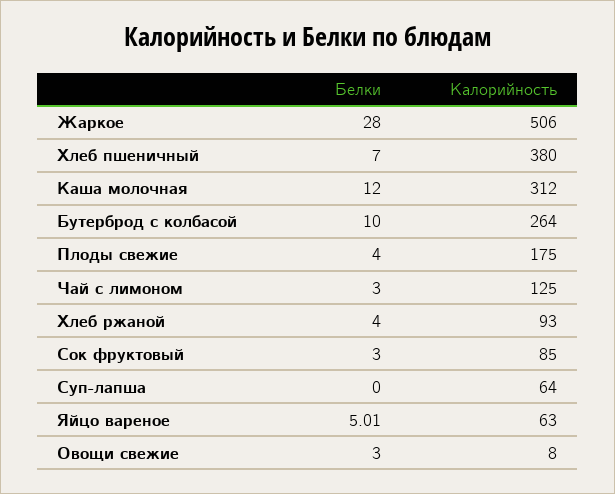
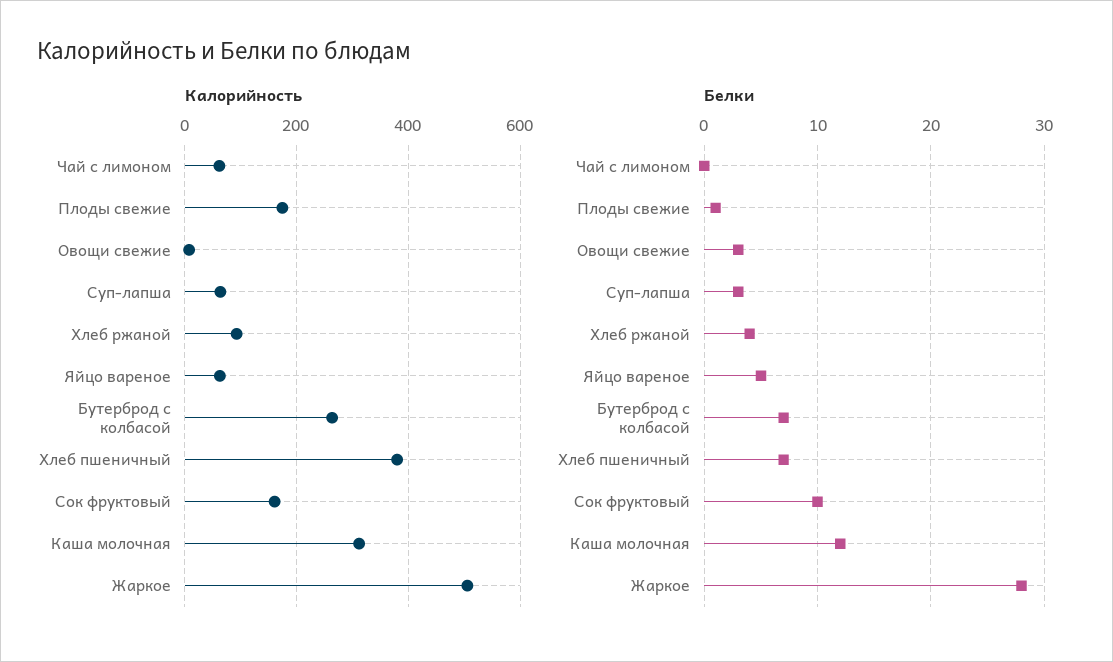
Белки, Бутерброд с колбасой: 10 -> 7
Белки, Плоды свежие: 4 -> 1
Белки, Чай с лимоном: 3 -> 0
Калорийность, Чай с лимоном: 125 -> 60
Белки, Сок фруктовый: 3 -> 10
Калорийность, Сок фруктовый: 85 -> 160
Белки, Суп-лапша: 0 -> 3

